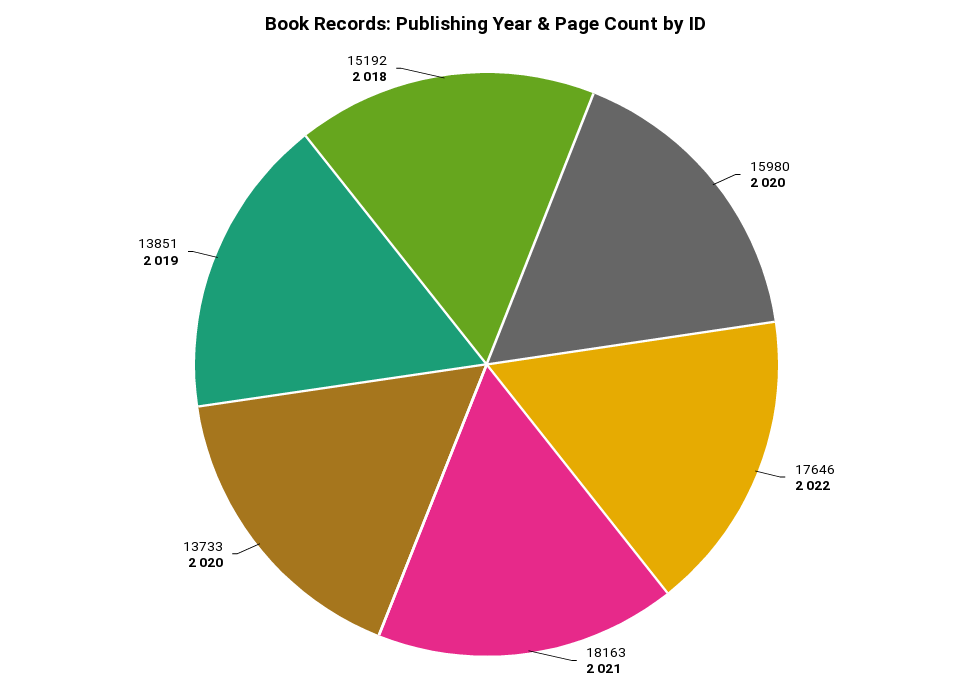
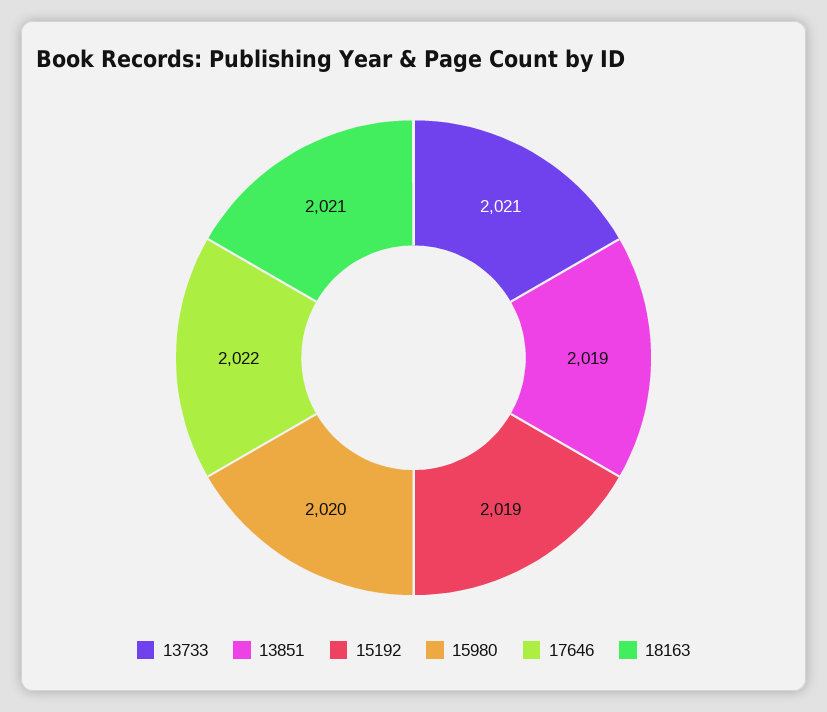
13733: 2020 -> 2021
15192: 2018 -> 2019

